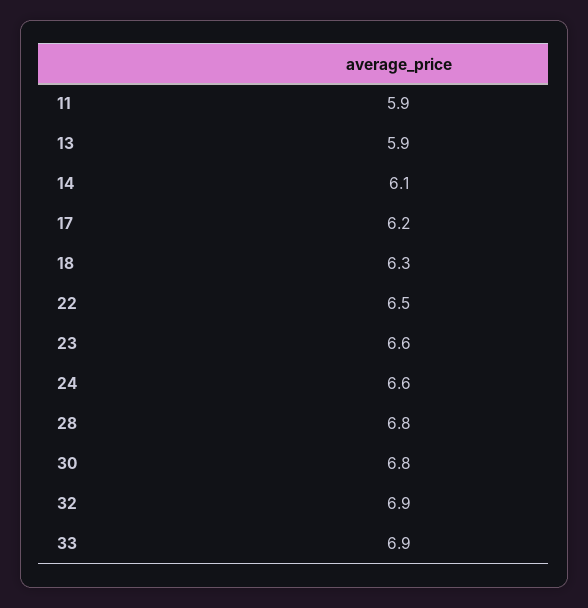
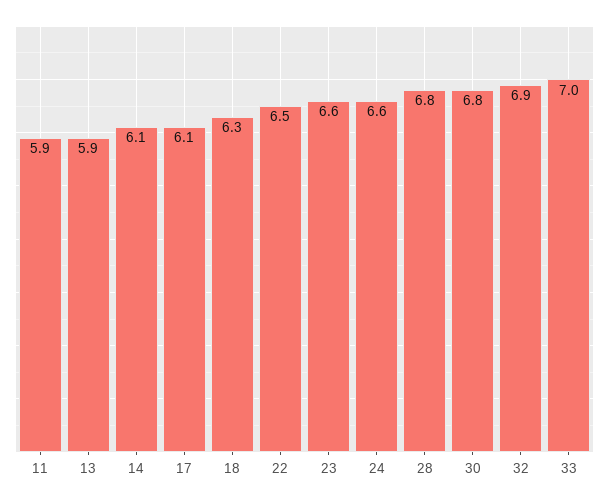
17: 6.2 -> 6.1
33: 6.9 -> 7

